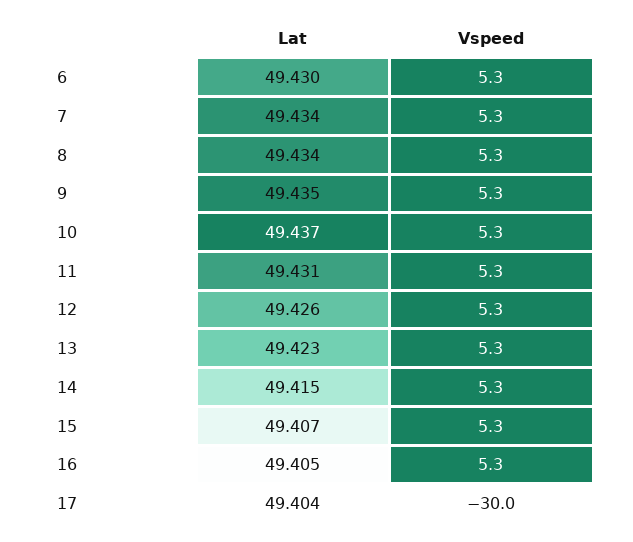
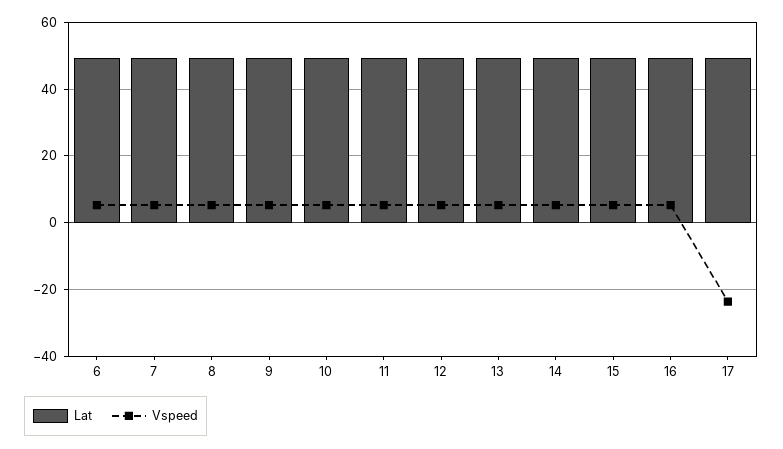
Vspeed, 17: -30 -> -24

